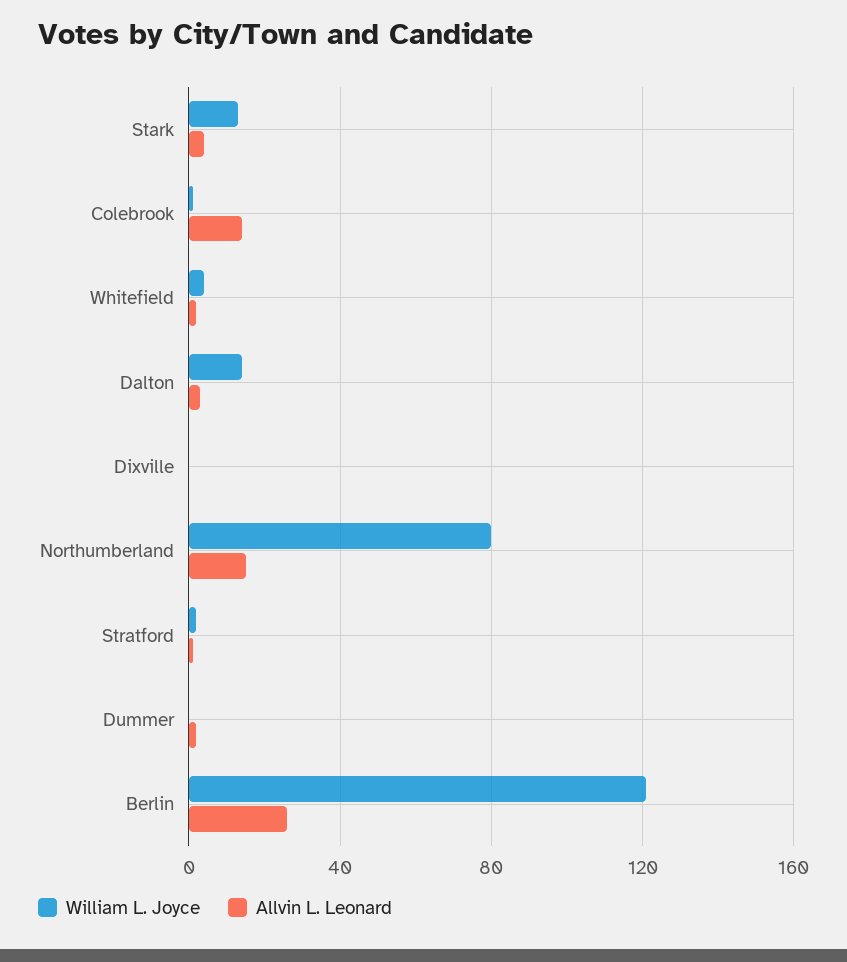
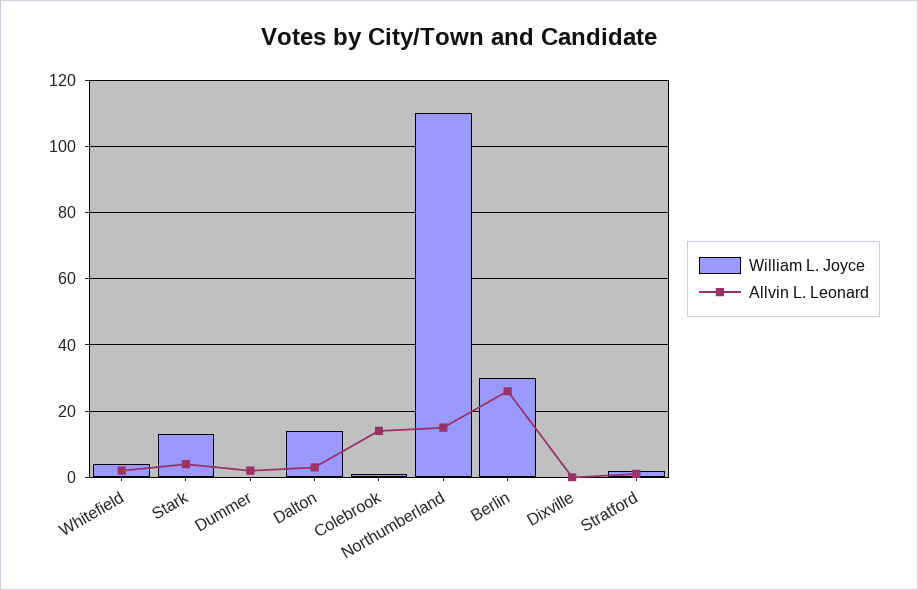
William L. Joyce, Northumberland: 80 -> 110
William L. Joyce, Berlin: 120 -> 30

